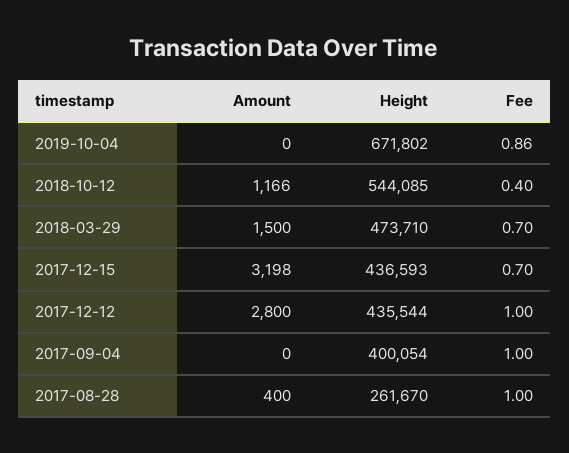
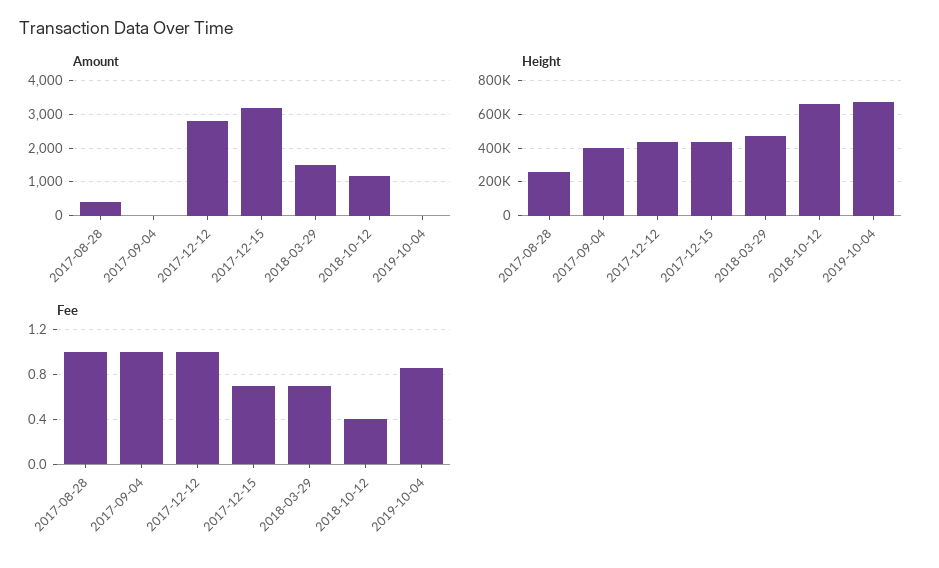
Height, 2018-10-12: 544085 -> 650000

